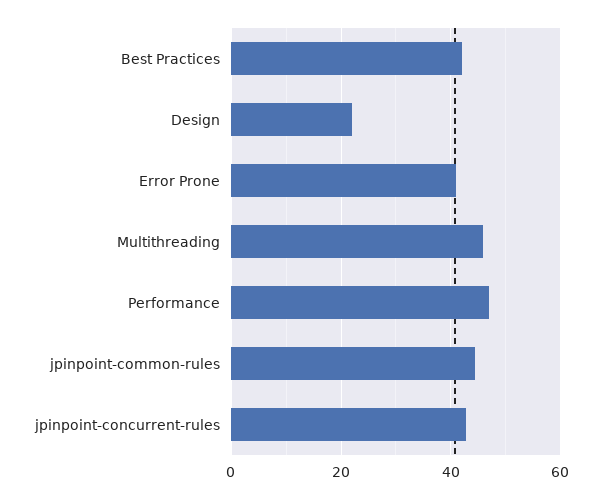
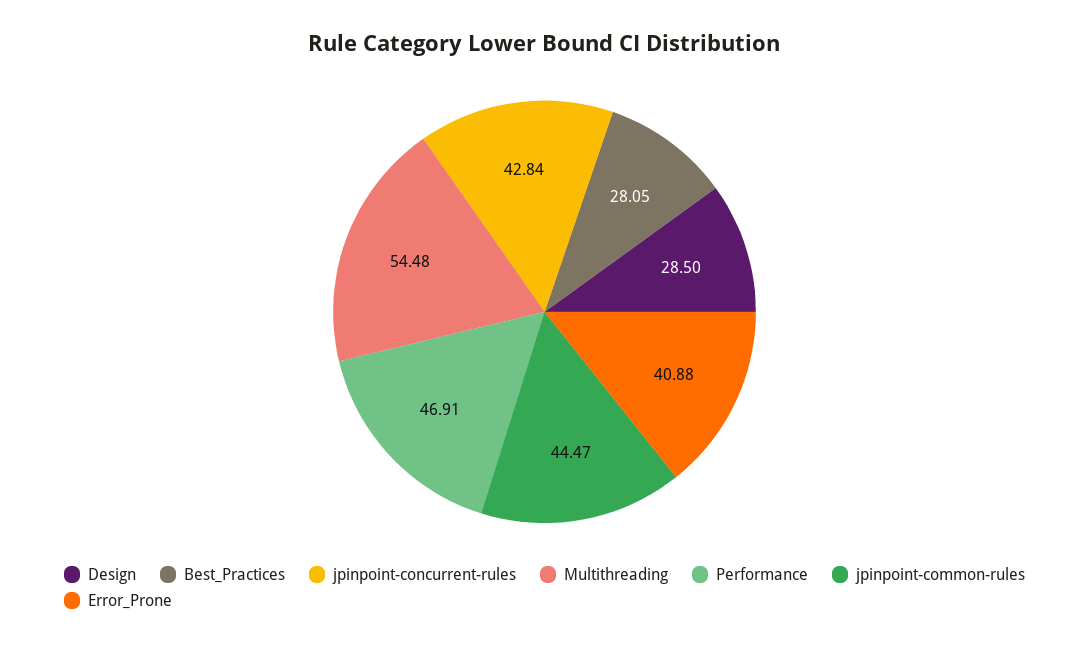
Best Practices: 42 -> 28.05
Design: 22 -> 28.5
Multithreading: 46 -> 54.48

